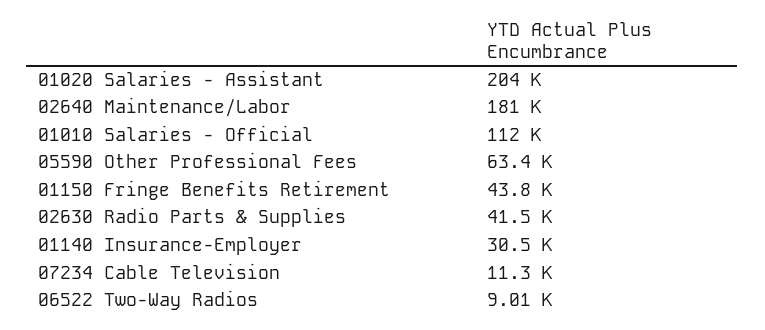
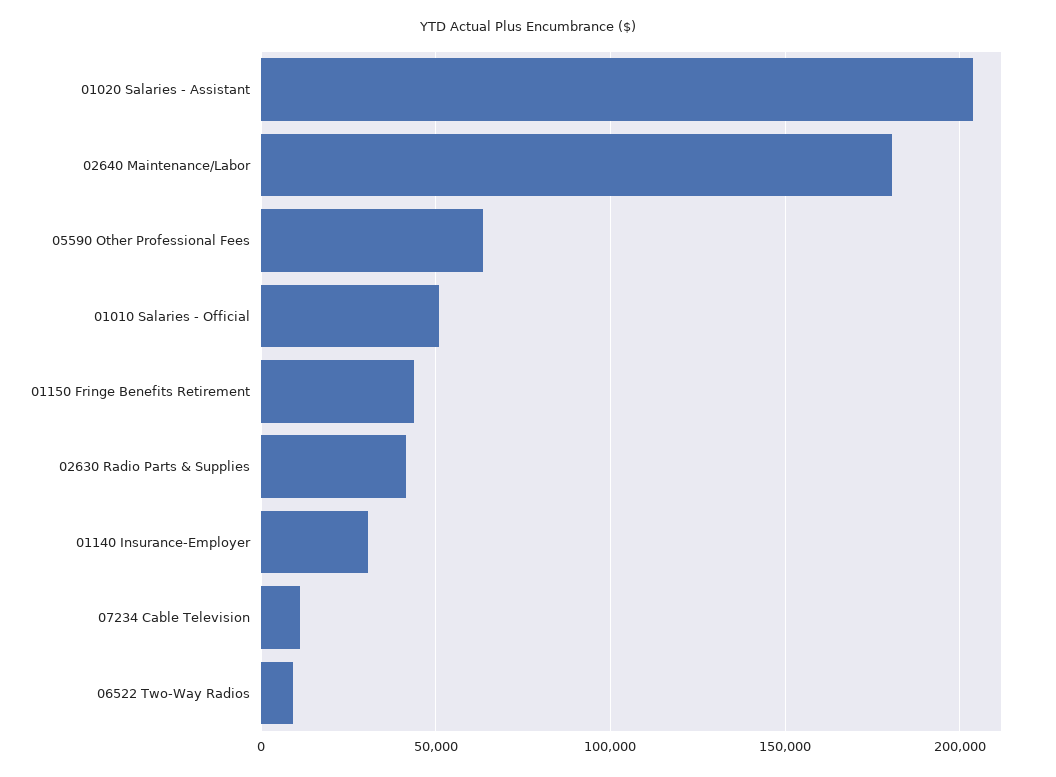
01010 Salaries - Official: 112000 -> 50000

